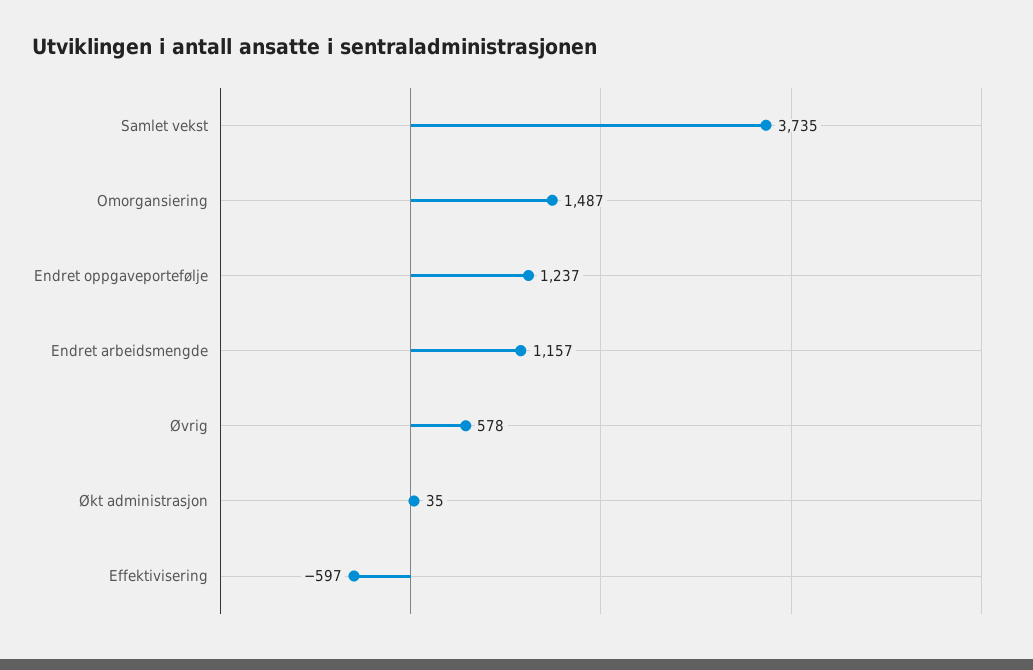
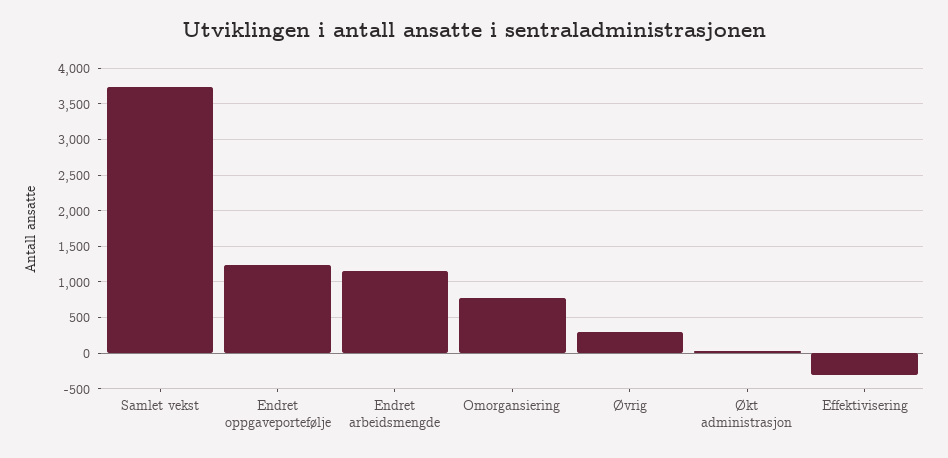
Omorgansiering: 1487 -> 800
Øvrig: 578 -> 300
Effektivisering: -597 -> -300

